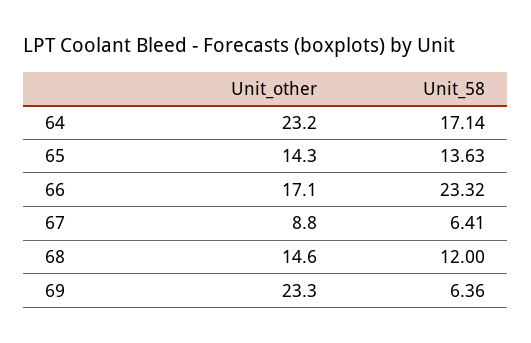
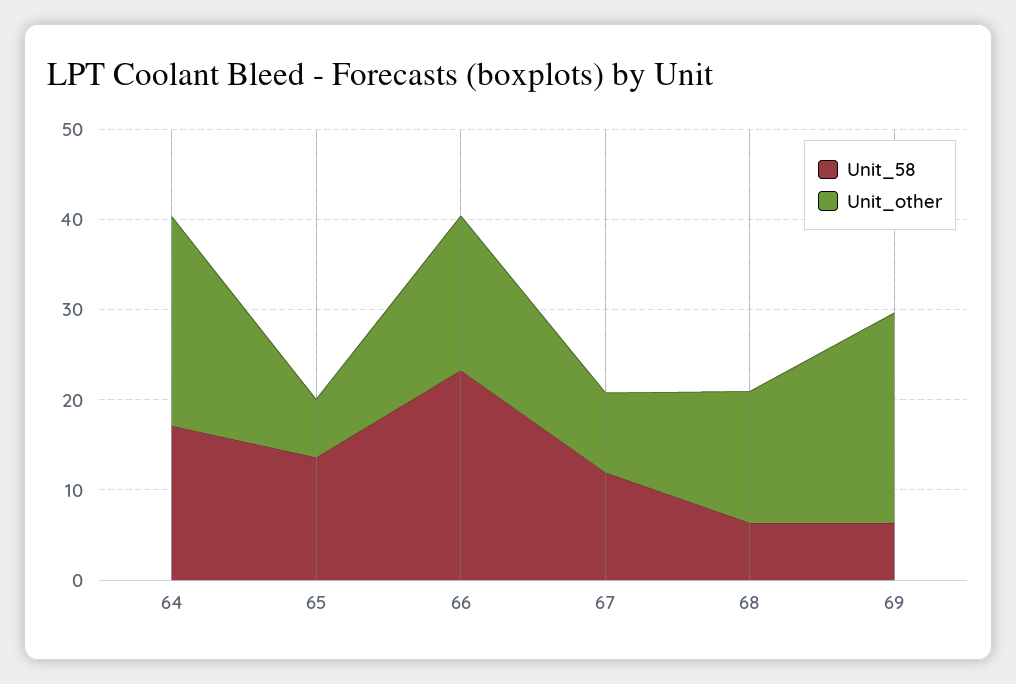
Unit_other, 65: 14.3 -> 6
Unit_58, 67: 6.41 -> 12
Unit_58, 68: 12 -> 6

